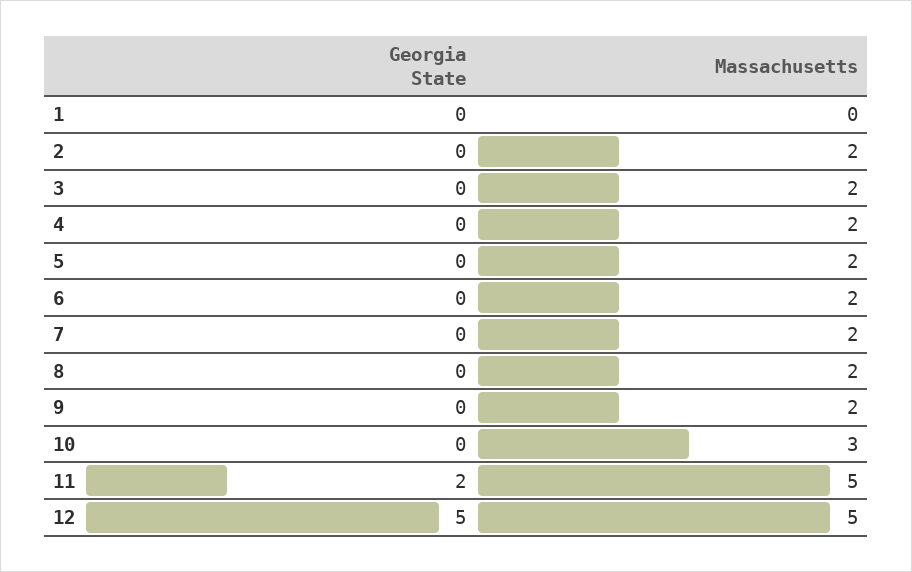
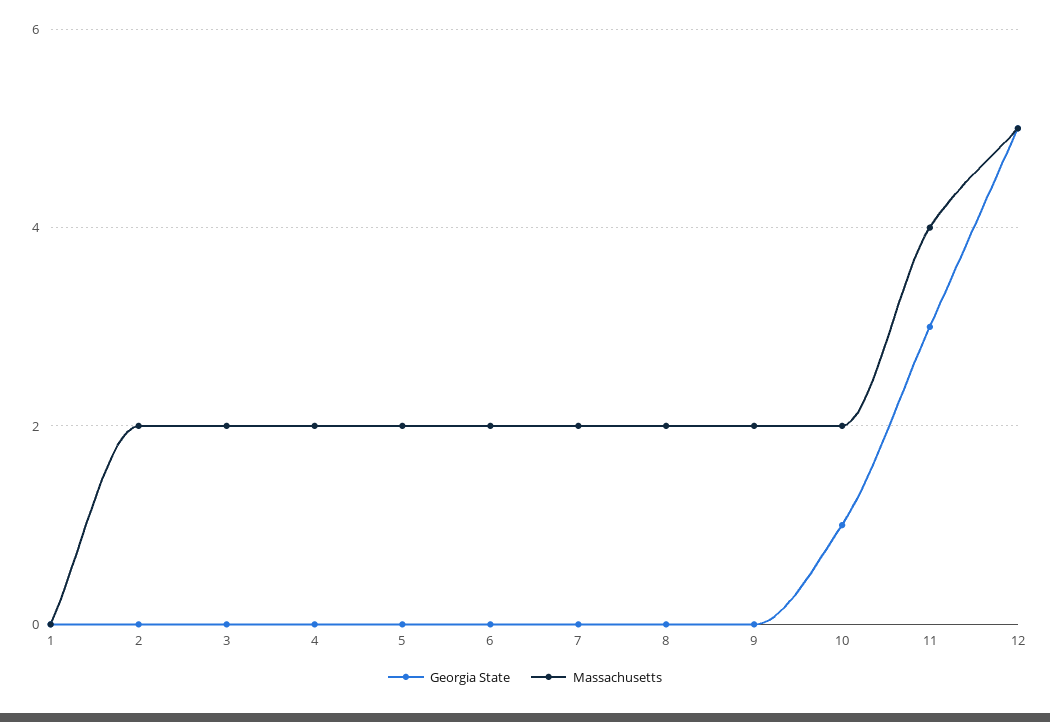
Georgia State, 10: 0 -> 1
Massachusetts, 10: 3 -> 2
Georgia State, 11: 2 -> 3
Massachusetts, 11: 5 -> 4

